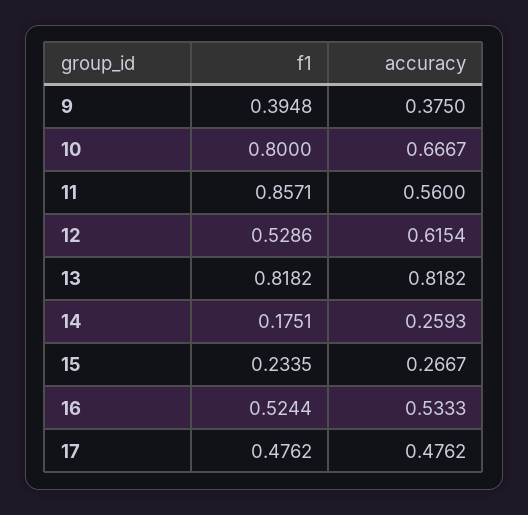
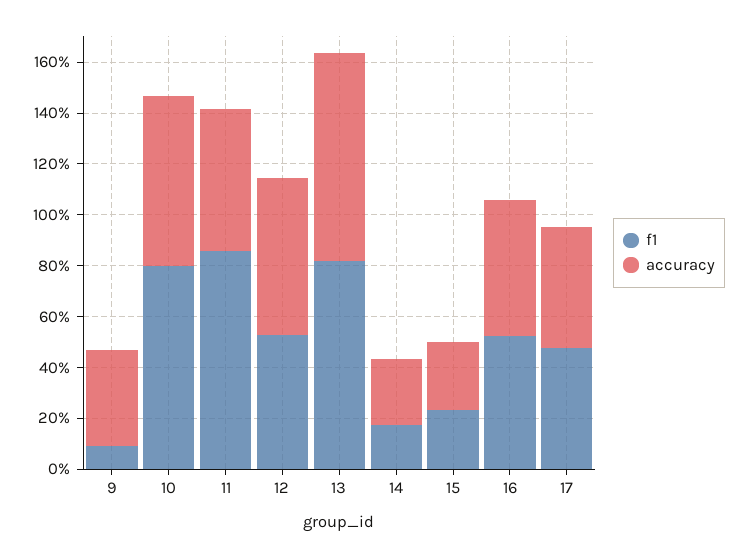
f1, 9: 0.3948 -> 0.1

